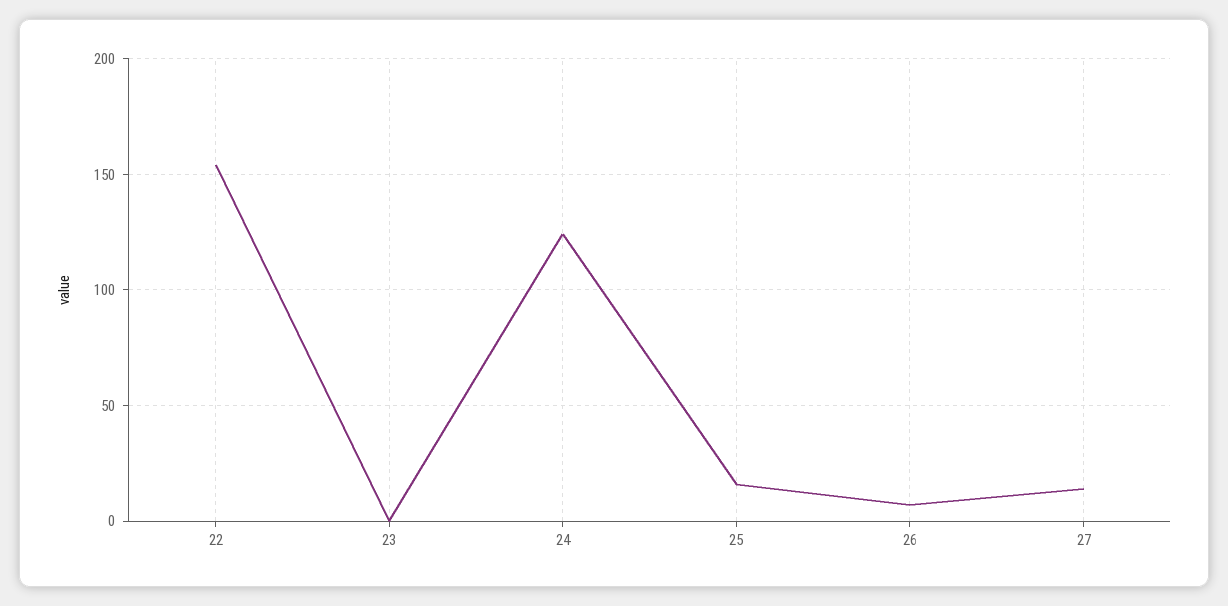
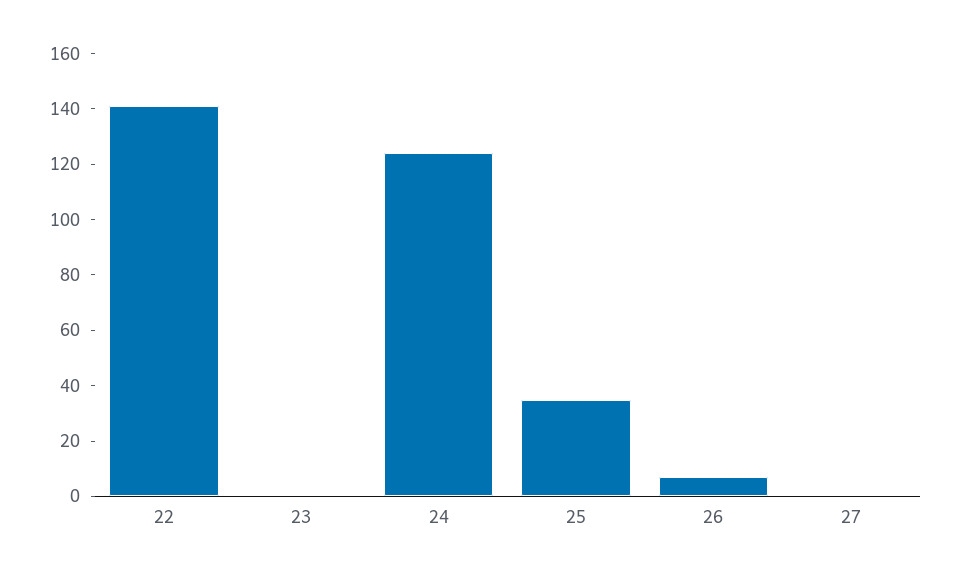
22: 155 -> 140
25: 15 -> 35
27: 15 -> 0

